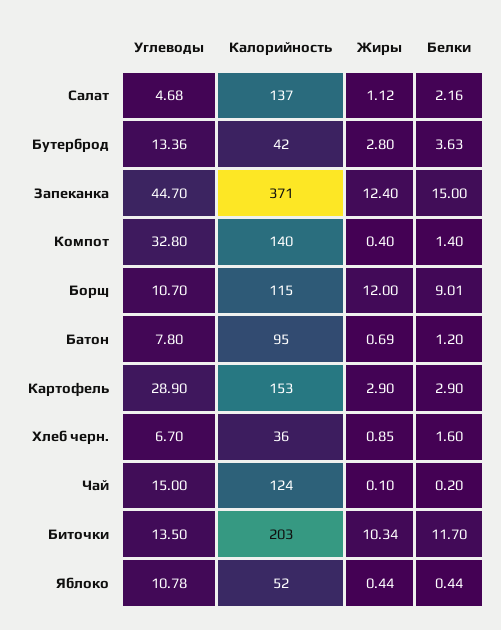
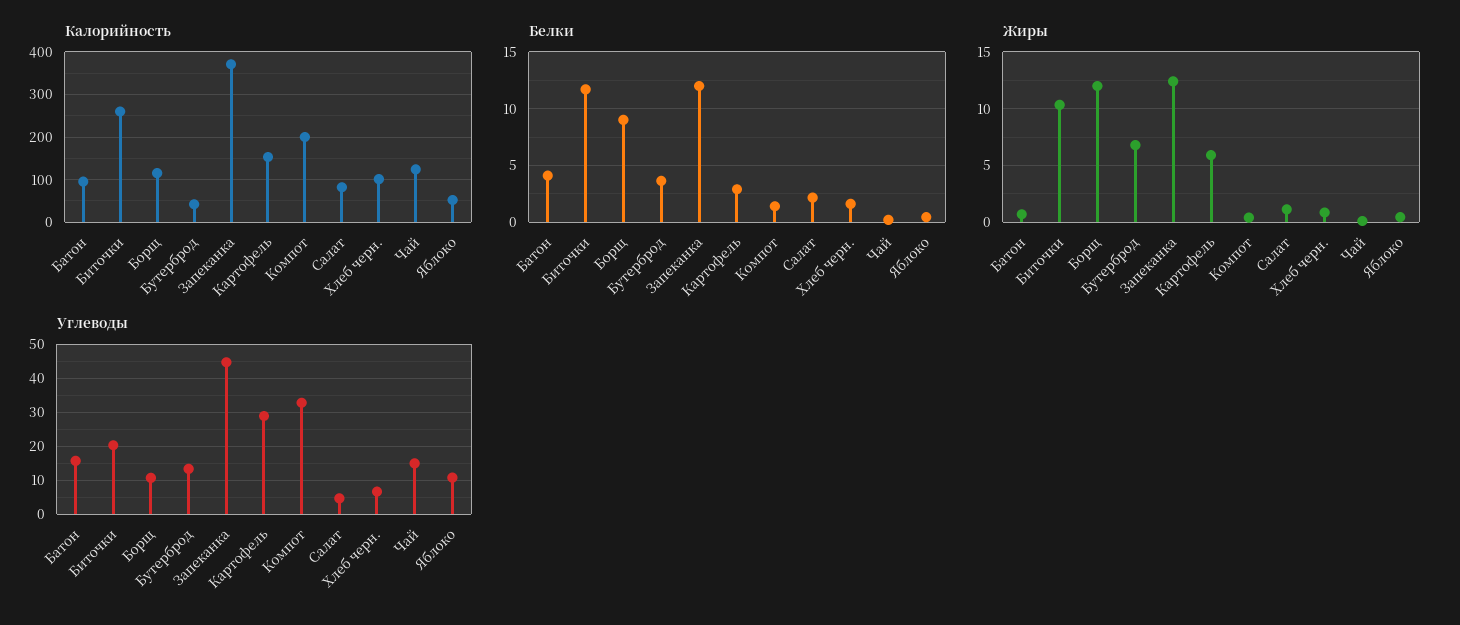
Калорийность, Салат: 137 -> 80
Жиры, Бутерброд: 2.8 -> 7
Белки, Запеканка: 15 -> 12
Калорийность, Компот: 140 -> 200
Углеводы, Батон: 7.8 -> 16
Белки, Батон: 1.2 -> 4
Жиры, Картофель: 2.9 -> 6
Калорийность, Хлеб черн.: 36 -> 100
Углеводы, Биточки: 13.5 -> 20
Калорийность, Биточки: 203 -> 260

